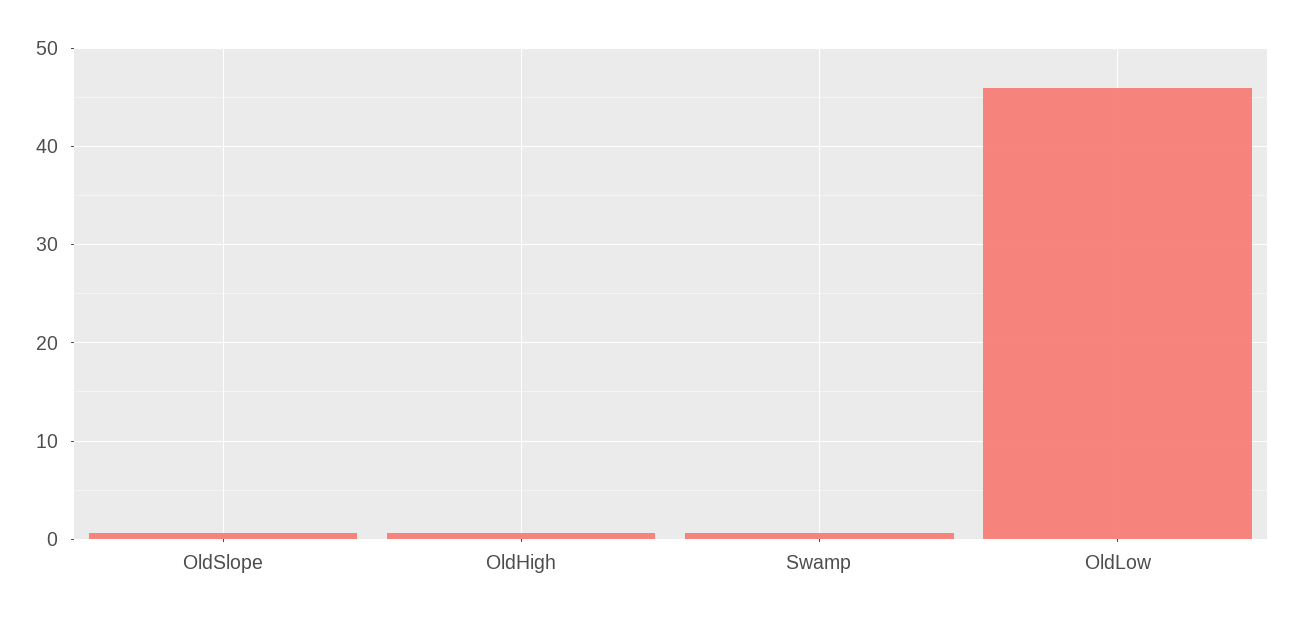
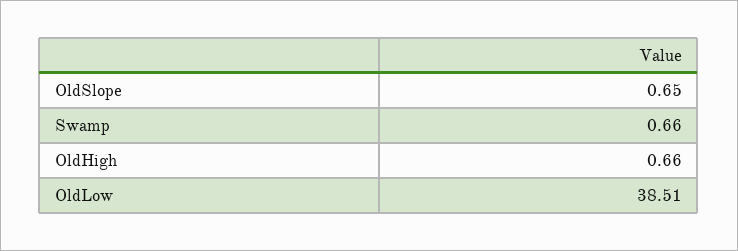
OldLow: 46 -> 38.51

